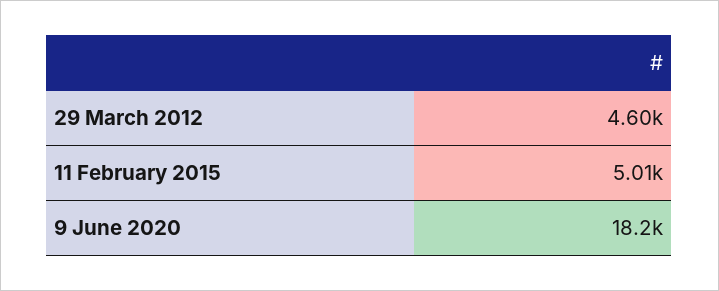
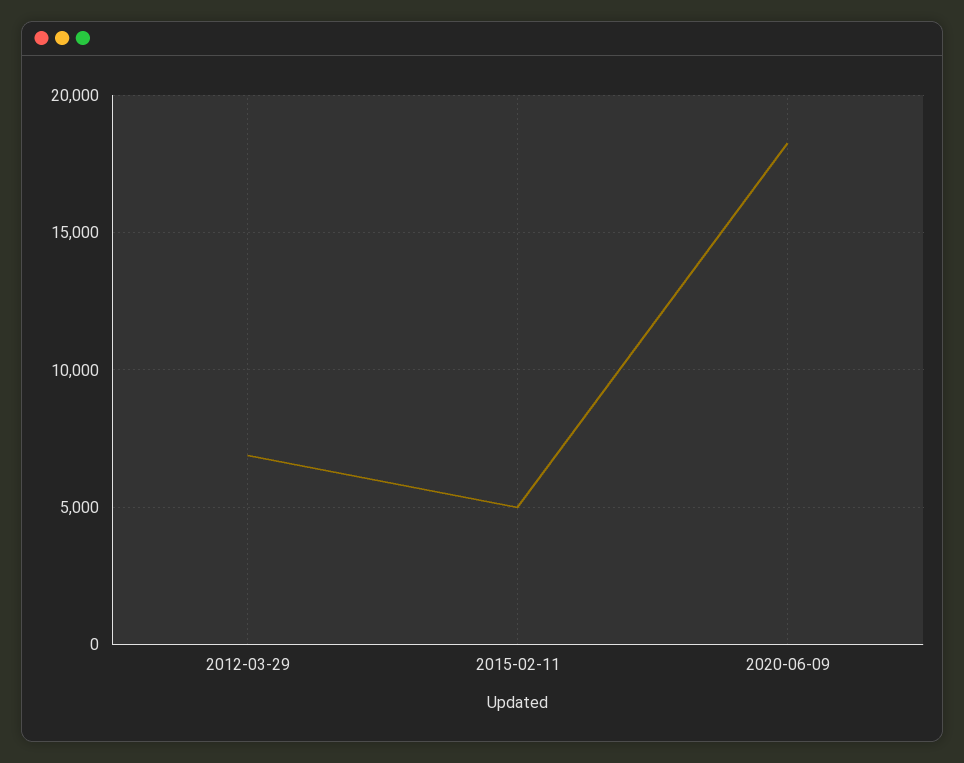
29 March 2012: 4600 -> 7000

